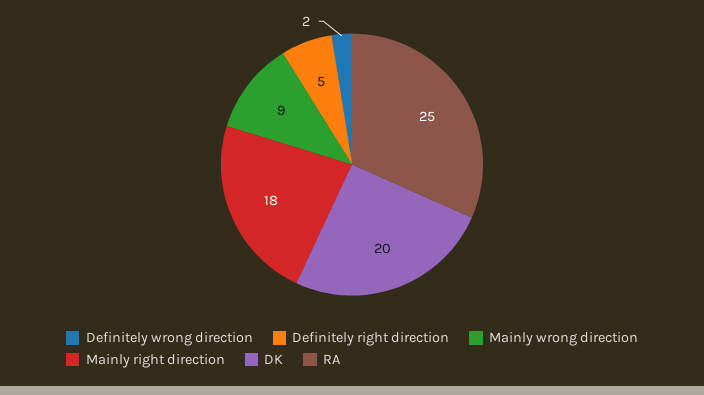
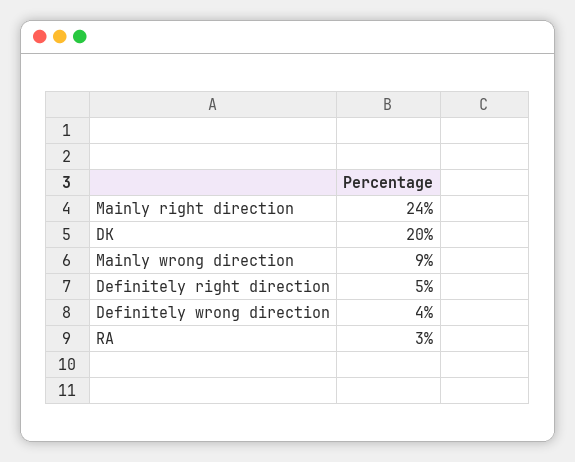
Definitely wrong direction: 2 -> 4
Mainly right direction: 18 -> 24
RA: 25 -> 3

